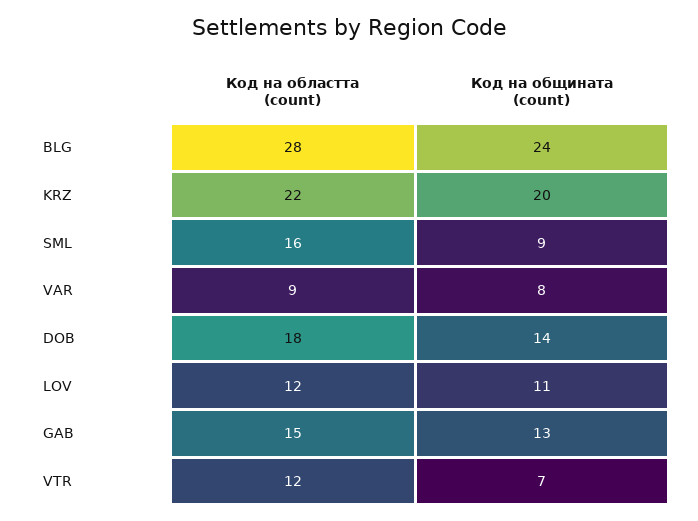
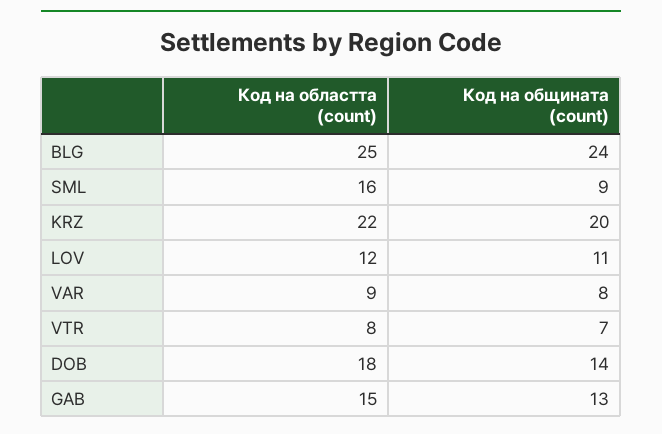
Код на областта (count), BLG: 28 -> 25
Код на областта (count), VTR: 12 -> 8

